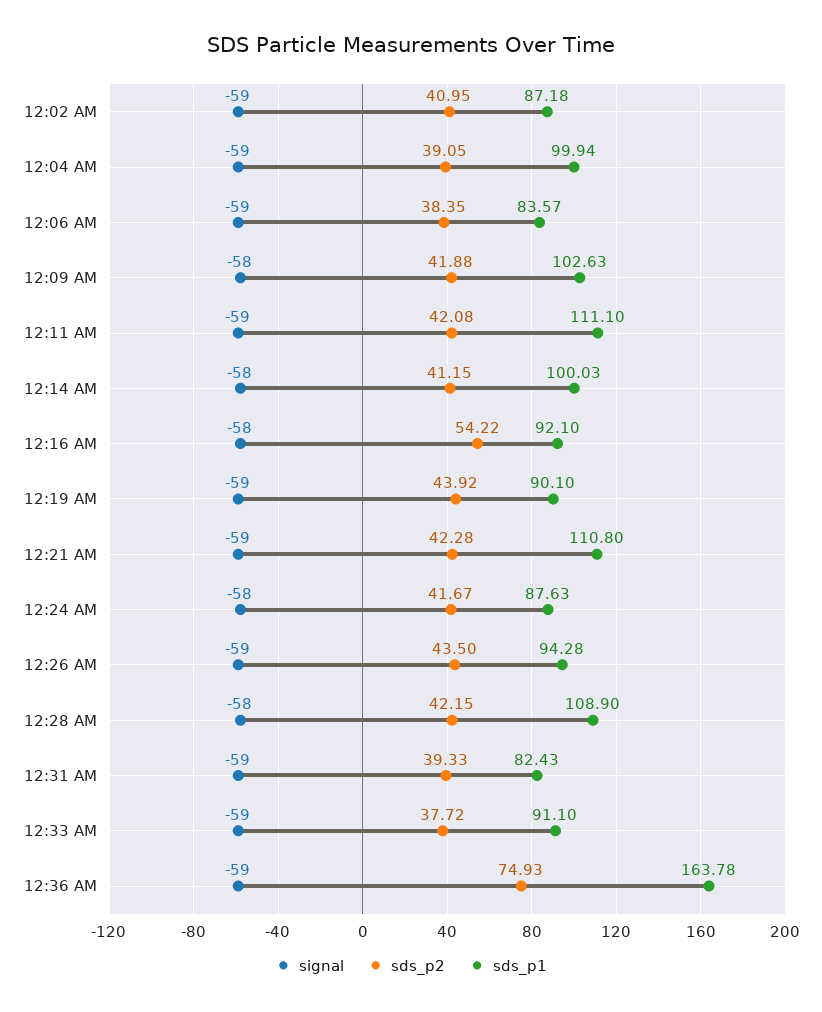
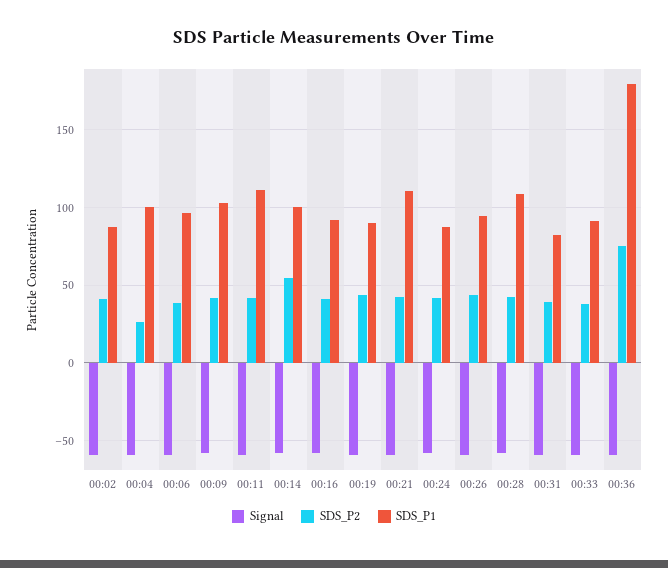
sds_p2, 12:04 AM: 39.05 -> 25
sds_p1, 12:06 AM: 83.57 -> 95
sds_p2, 12:14 AM: 41.15 -> 55
sds_p2, 12:16 AM: 54.22 -> 40
sds_p1, 12:36 AM: 163.78 -> 180

